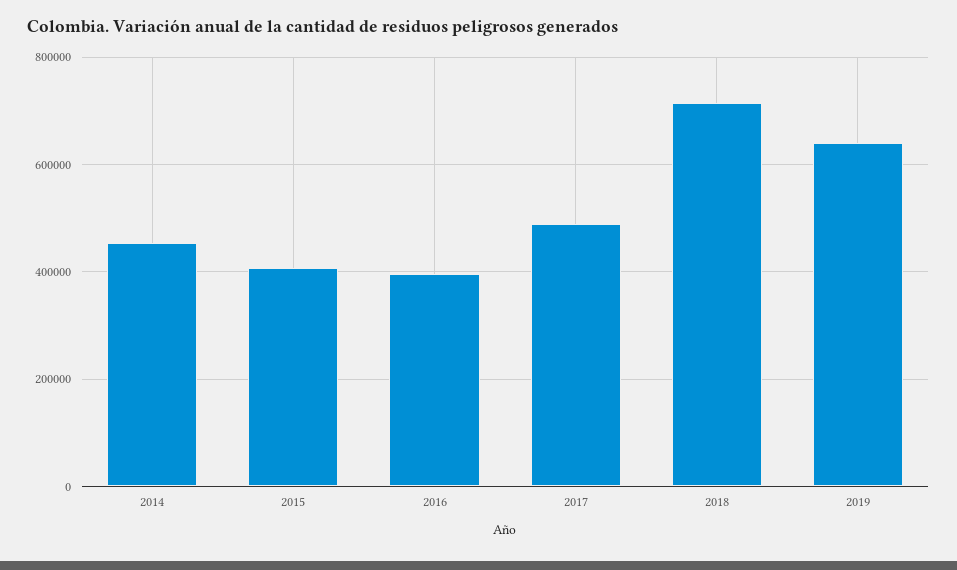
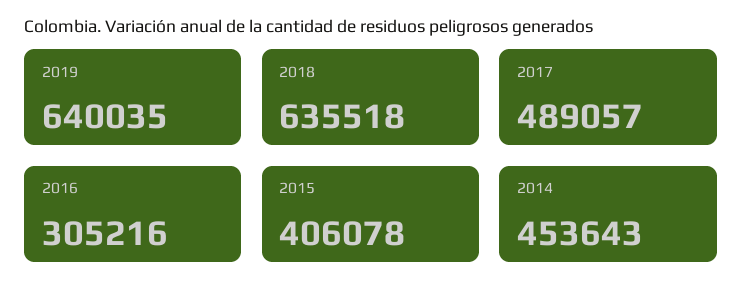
2016: 400000 -> 305216
2018: 720000 -> 635518

